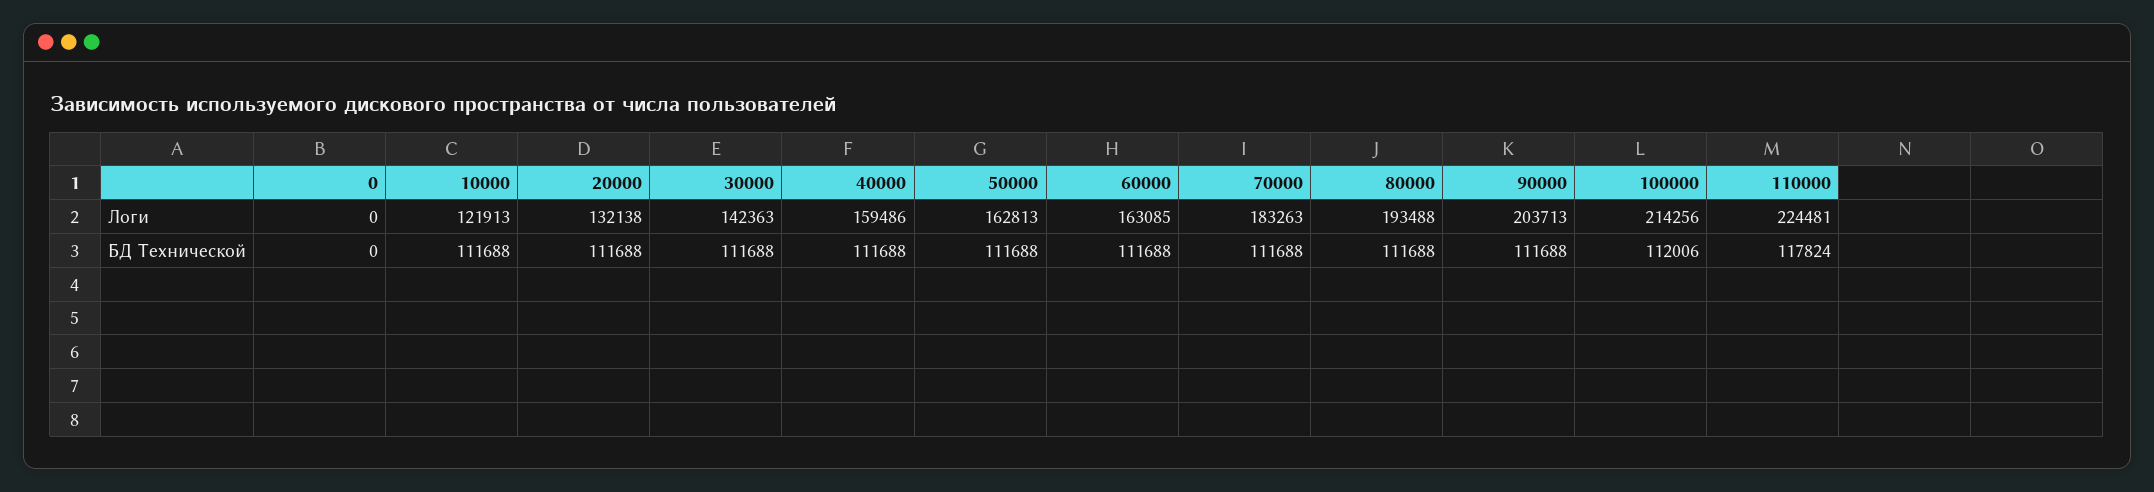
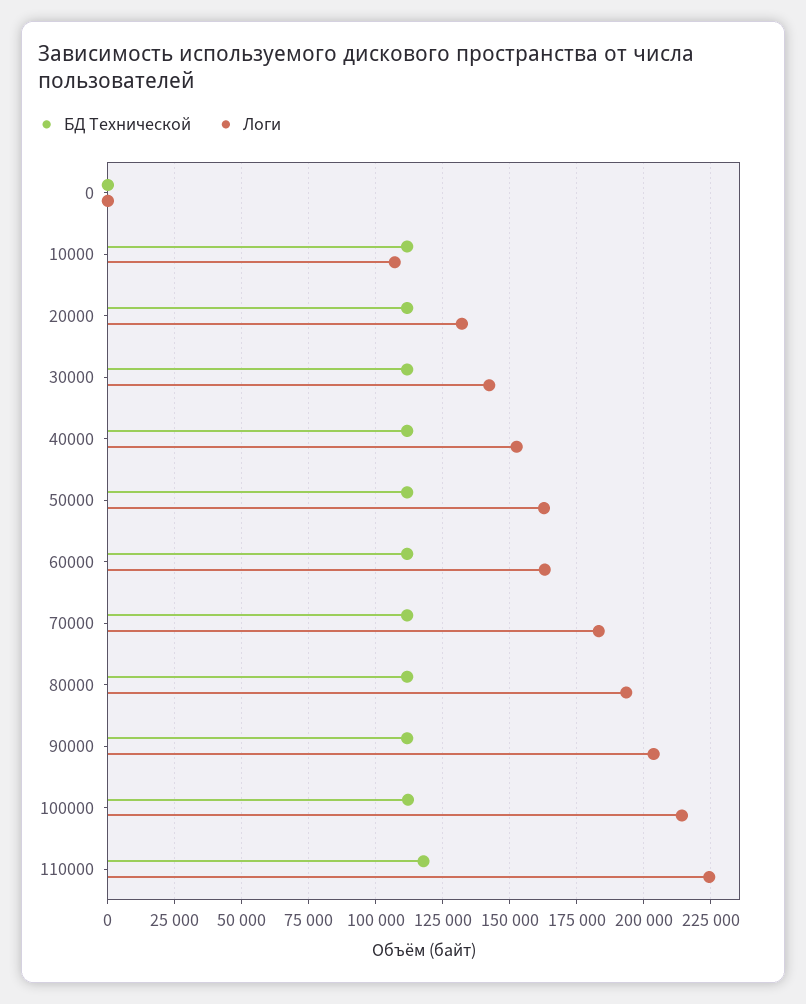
Логи, 10000: 121913 -> 107500
Логи, 40000: 159486 -> 152500

